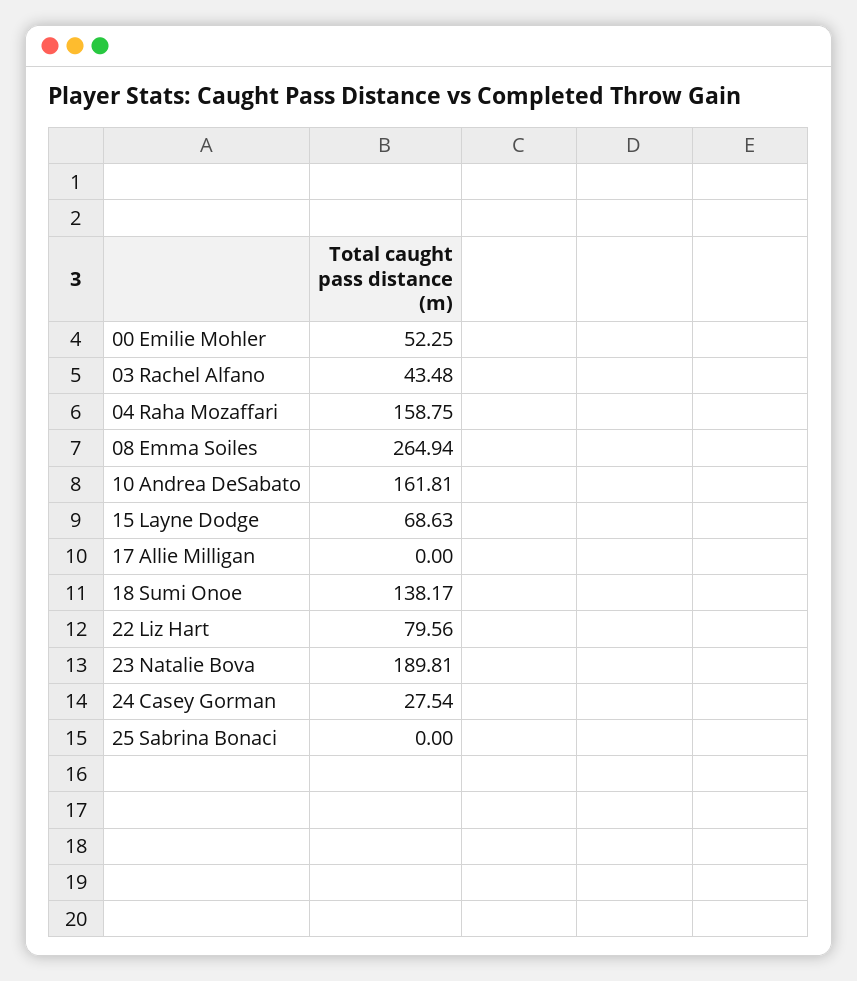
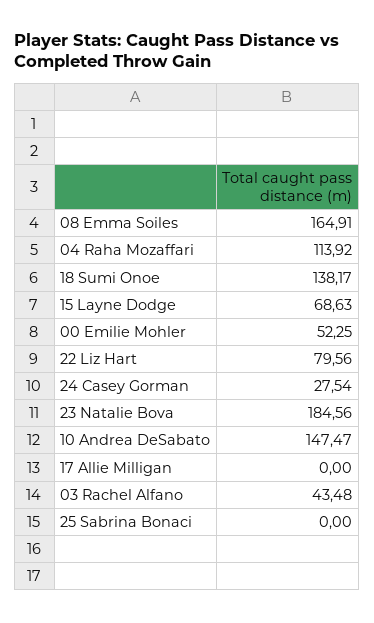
04 Raha Mozaffari: 158.75 -> 113.92
08 Emma Soiles: 264.94 -> 164.91
10 Andrea DeSabato: 161.81 -> 147.47
23 Natalie Bova: 189.81 -> 184.56

